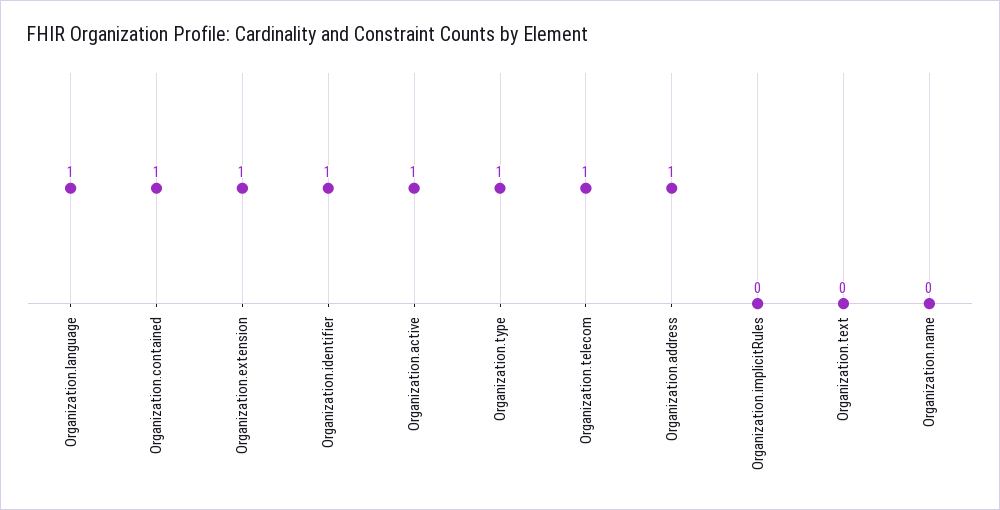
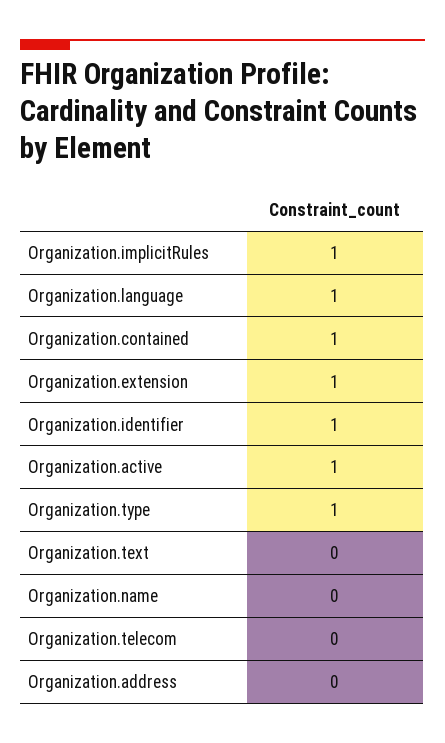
Organization.telecom: 1 -> 0
Organization.address: 1 -> 0
Organization.implicitRules: 0 -> 1

